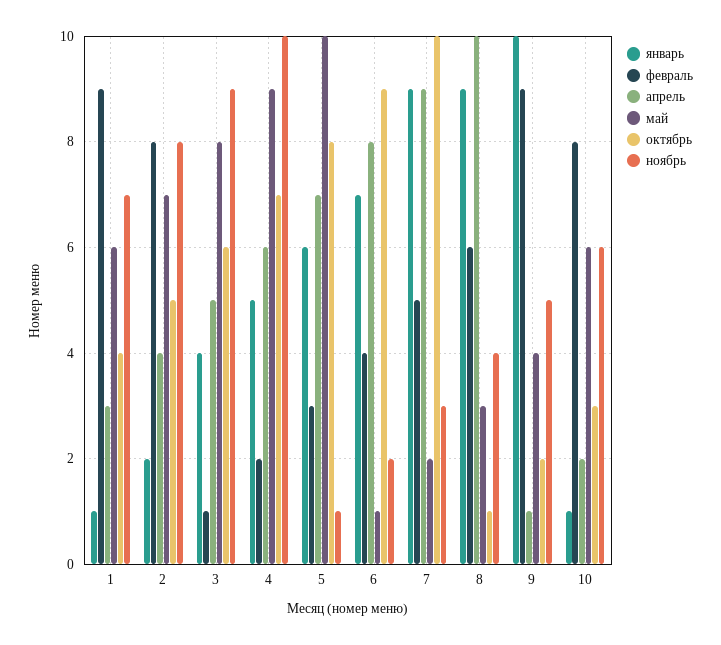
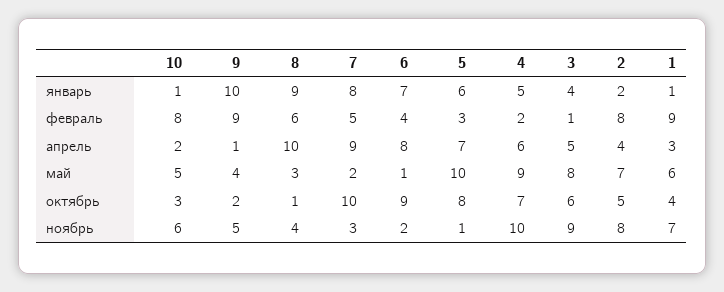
январь, 7: 9 -> 8
май, 10: 6 -> 5

